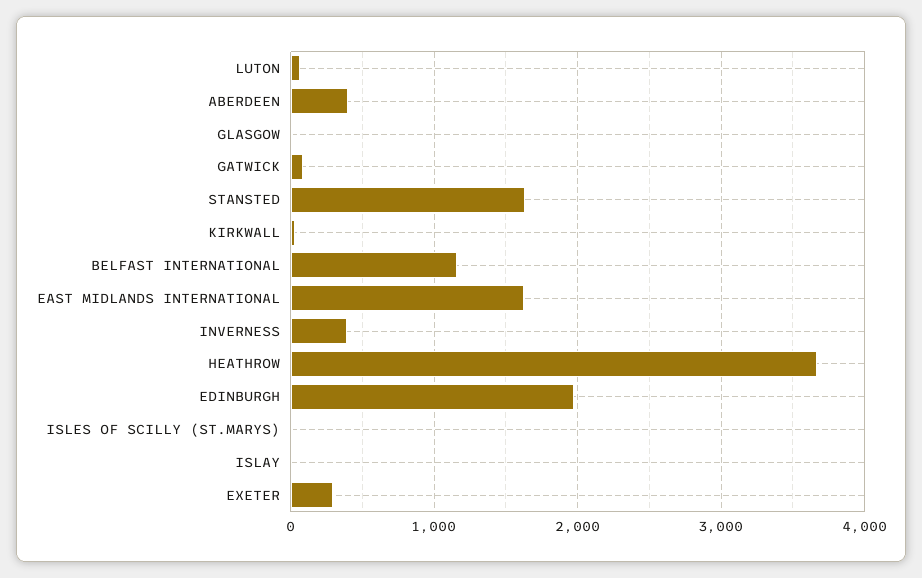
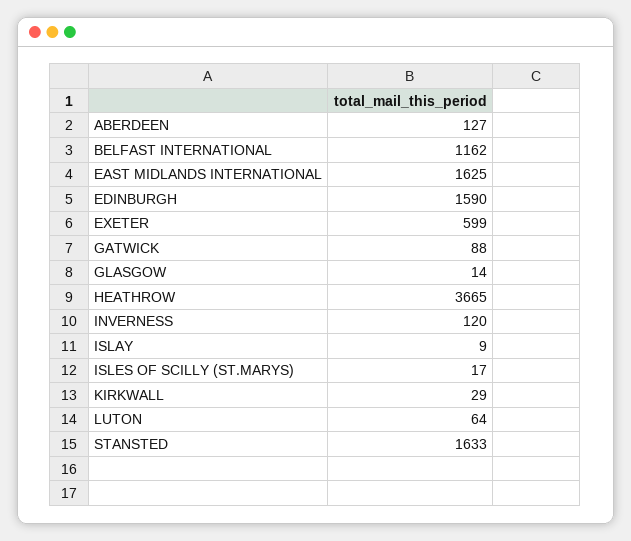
ABERDEEN: 400 -> 127
INVERNESS: 400 -> 120
EDINBURGH: 2000 -> 1590
EXETER: 300 -> 599

